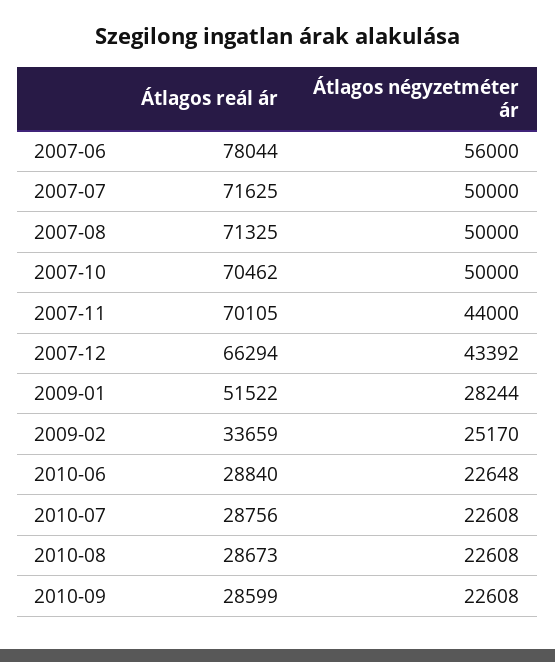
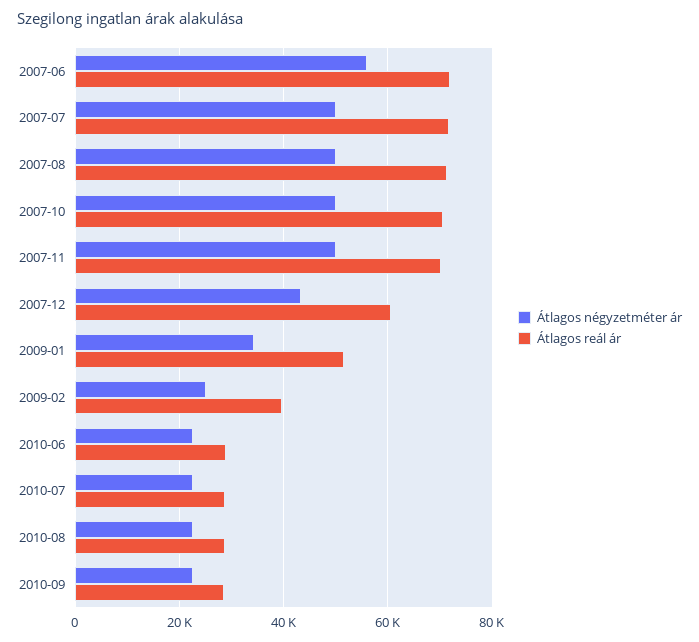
Átlagos reál ár, 2007-06: 78044 -> 72000
Átlagos négyzetméter ár, 2007-11: 44000 -> 50000
Átlagos reál ár, 2007-12: 66294 -> 60000
Átlagos négyzetméter ár, 2009-01: 28244 -> 34000
Átlagos reál ár, 2009-02: 33659 -> 40000

